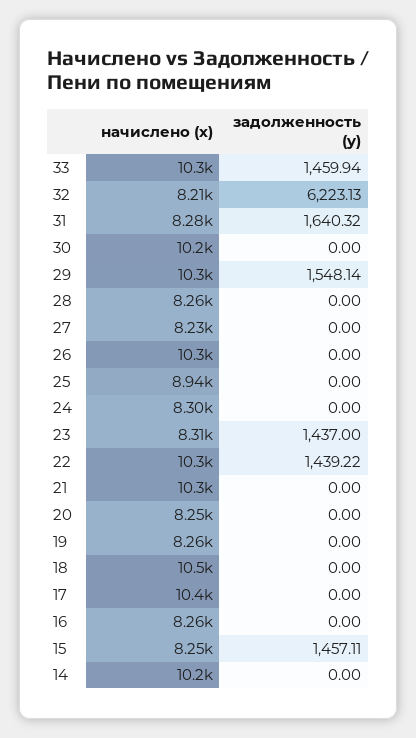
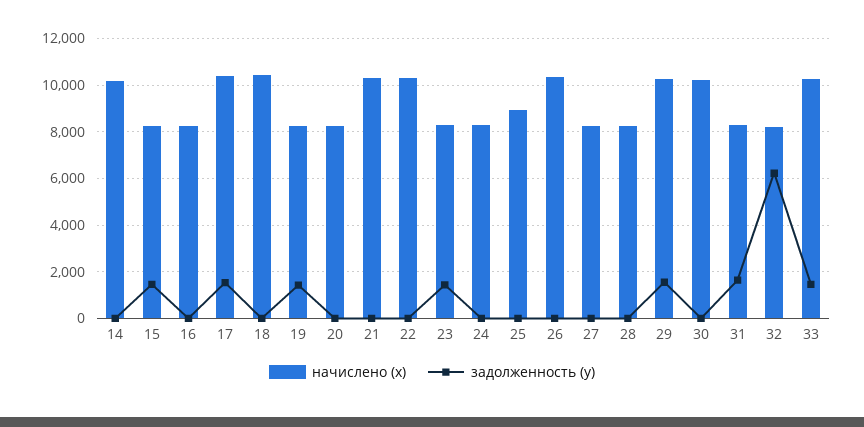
задолженность (y), 22: 1439.22 -> 0
задолженность (y), 19: 0 -> 1500
задолженность (y), 17: 0 -> 1500

